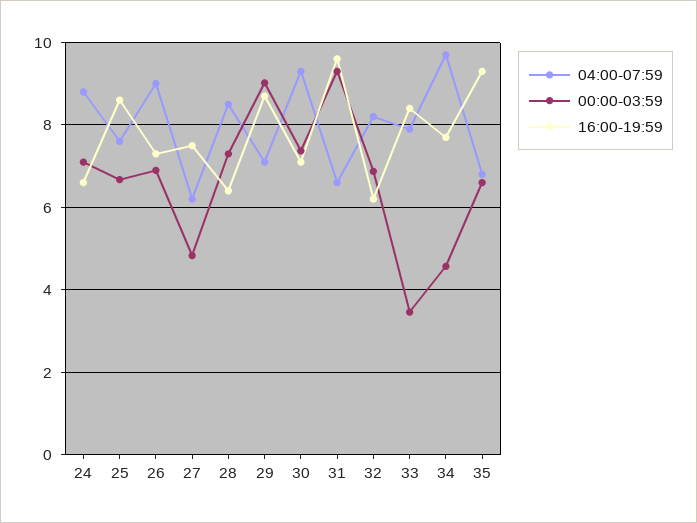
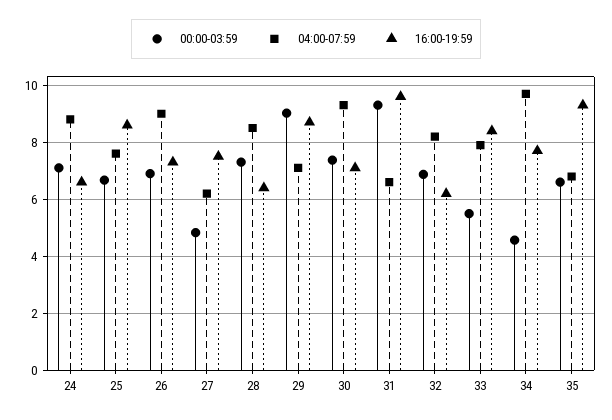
00:00-03:59, 33: 3.4 -> 5.5

